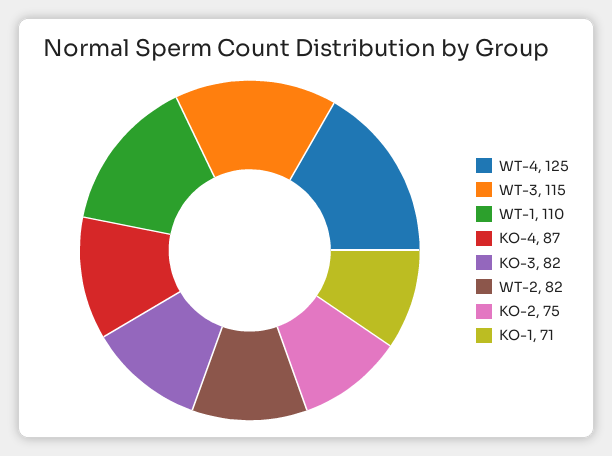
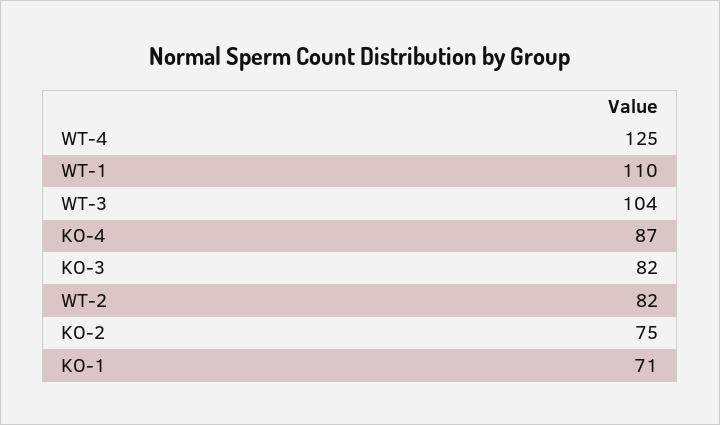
WT-3: 115 -> 104

